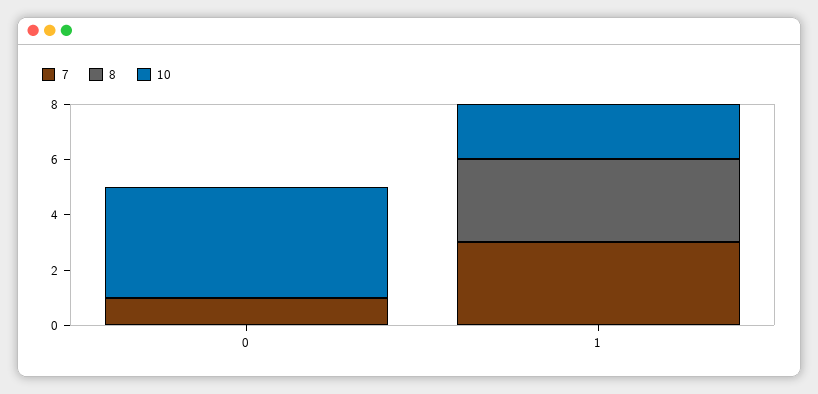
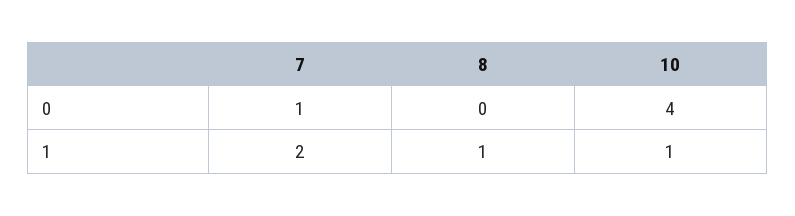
7, 1: 3 -> 2
8, 1: 3 -> 1
10, 1: 2 -> 1

